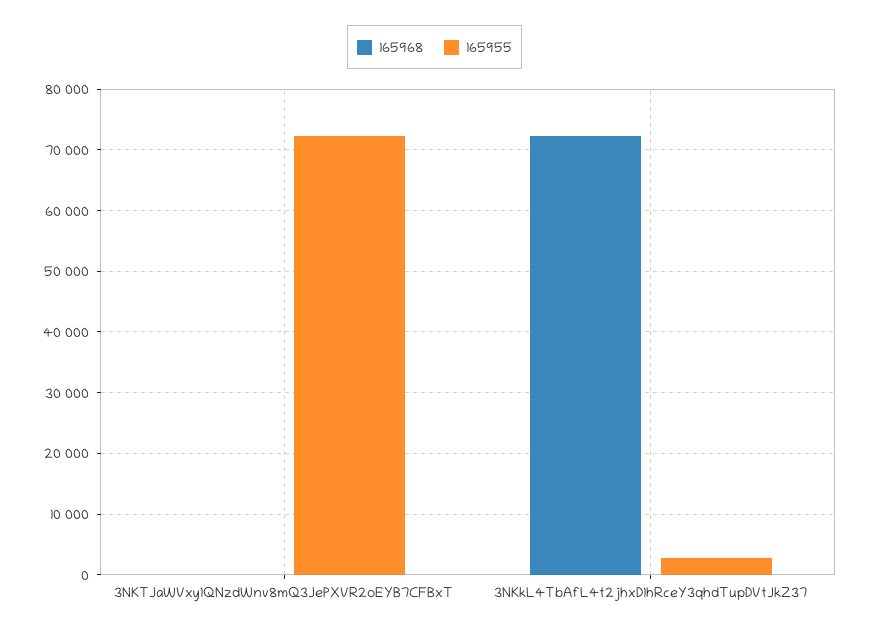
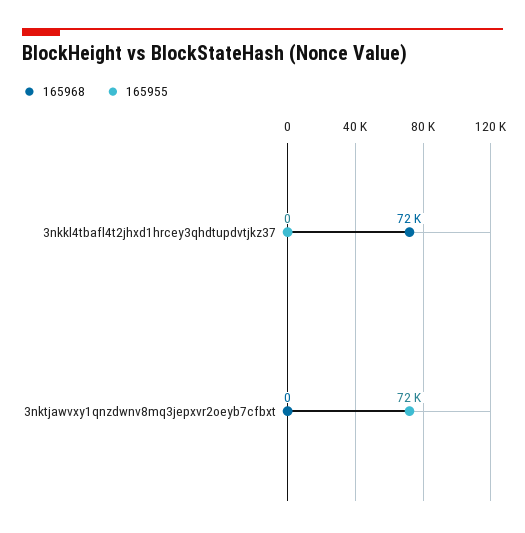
165955, 3NKkL4TbAfL4t2jhxD1hRceY3qhdTupDVtJkZ37: 3000 -> 0

